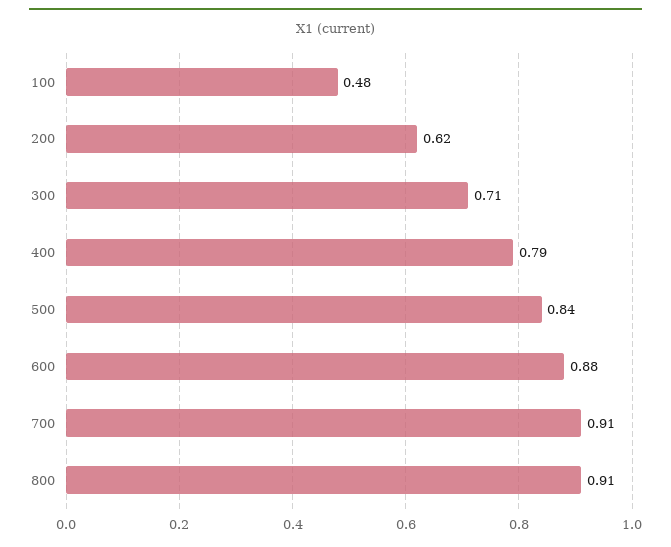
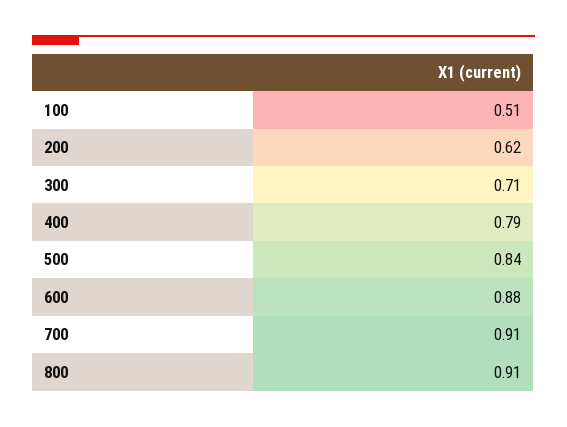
100: 0.48 -> 0.51

